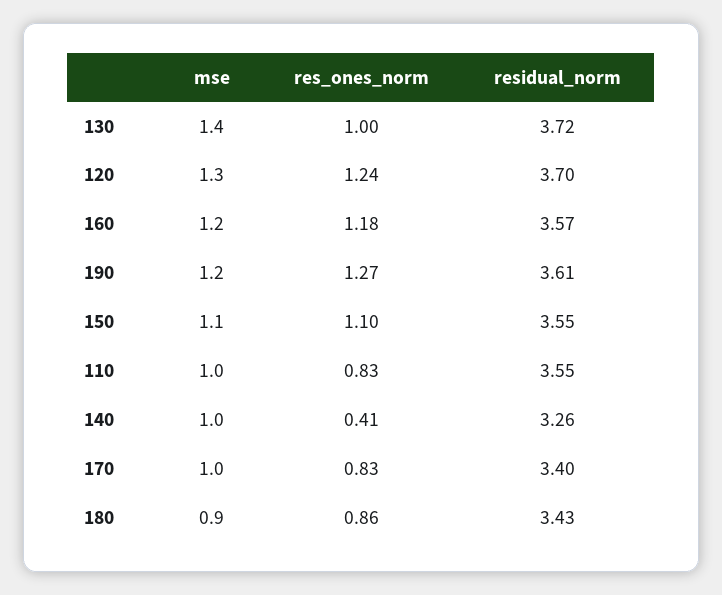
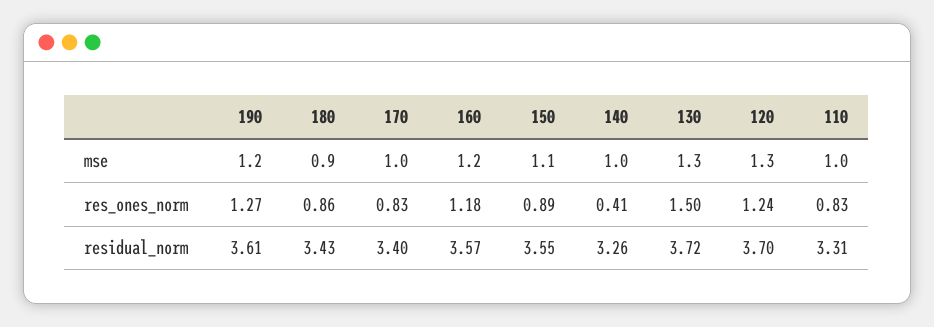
mse, 130: 1.4 -> 1.3
res_ones_norm, 130: 1 -> 1.5
res_ones_norm, 150: 1.1 -> 0.89
residual_norm, 110: 3.55 -> 3.31

